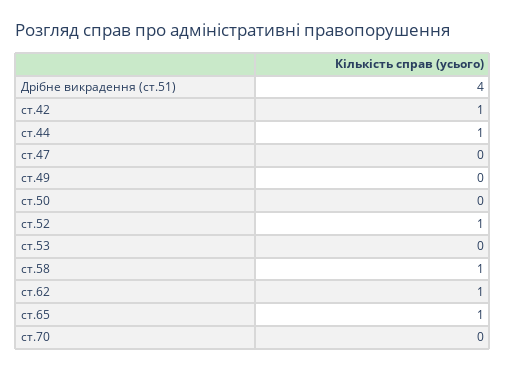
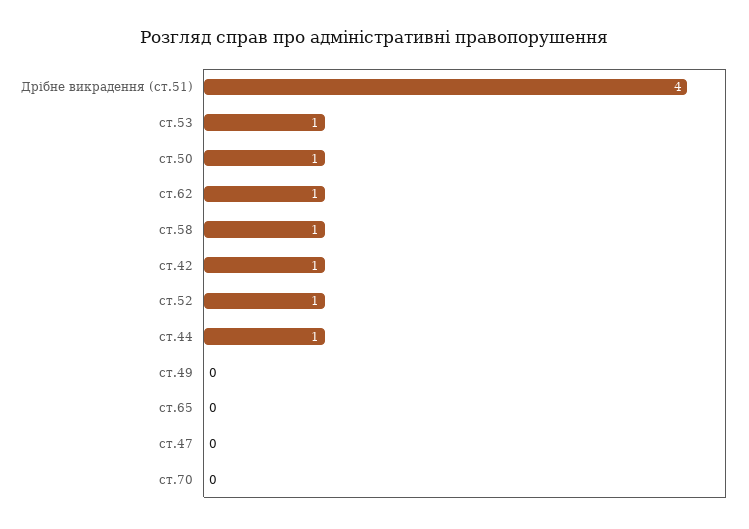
ст.50: 0 -> 1
ст.53: 0 -> 1
ст.65: 1 -> 0

